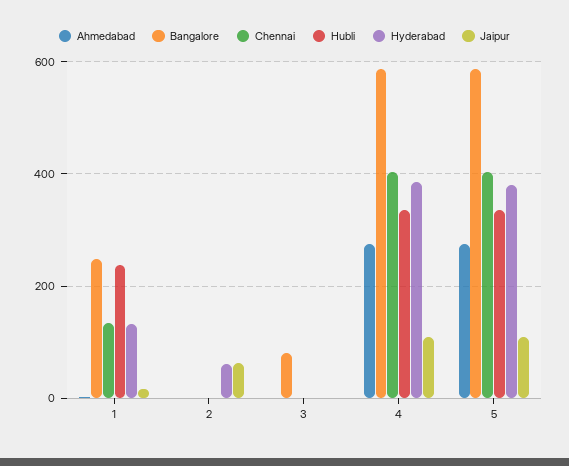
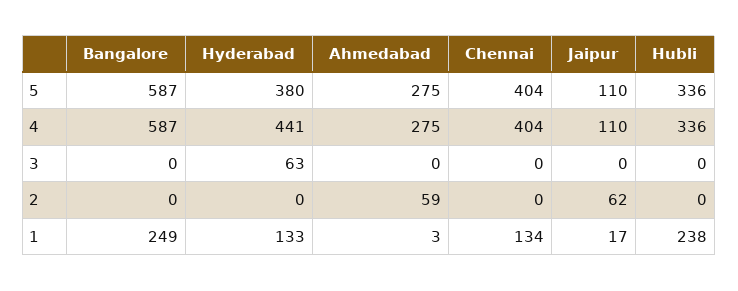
Ahmedabad, 2: 0 -> 59
Hyderabad, 2: 60 -> 0
Bangalore, 3: 80 -> 0
Hyderabad, 3: 0 -> 63
Hyderabad, 4: 380 -> 441

